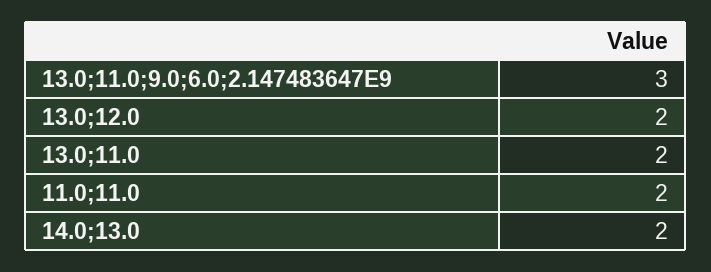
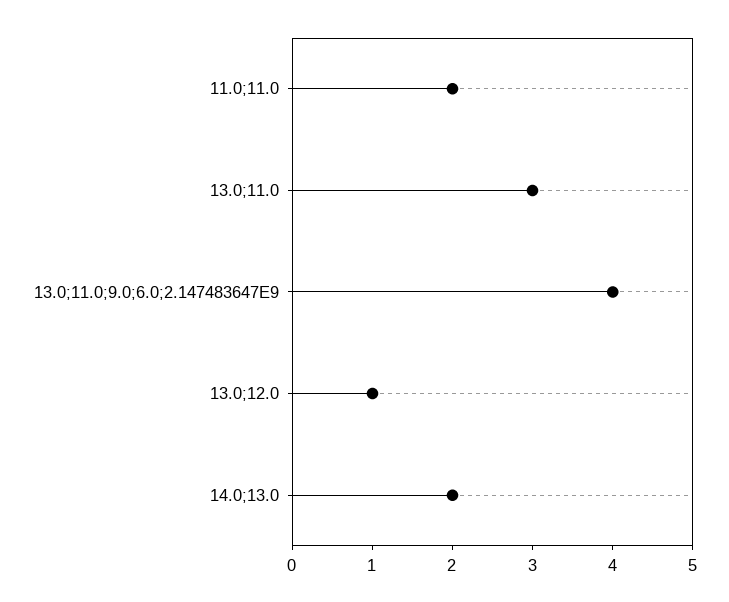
13.0;11.0;9.0;6.0;2.147483647E9: 3 -> 4
13.0;12.0: 2 -> 1
13.0;11.0: 2 -> 3

